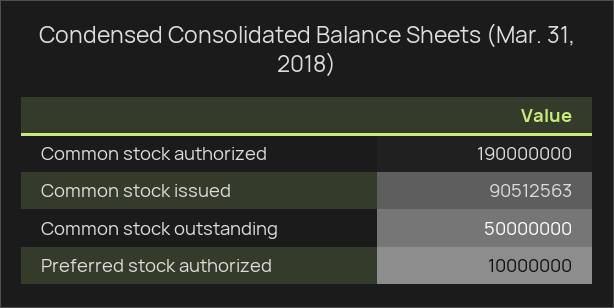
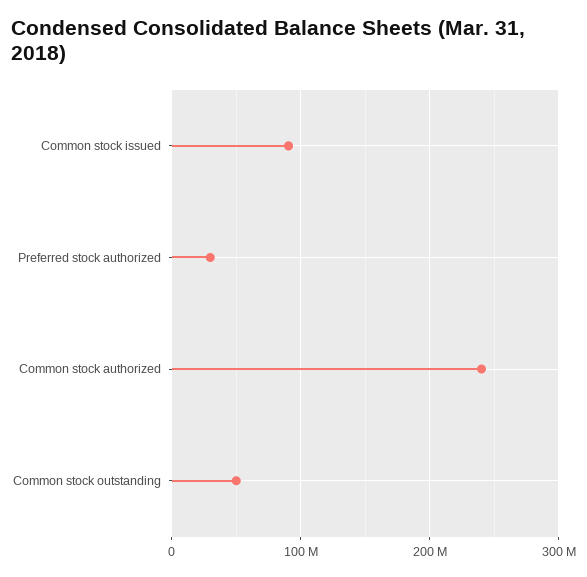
Common stock authorized: 190000000 -> 240000000
Preferred stock authorized: 10000000 -> 30000000

